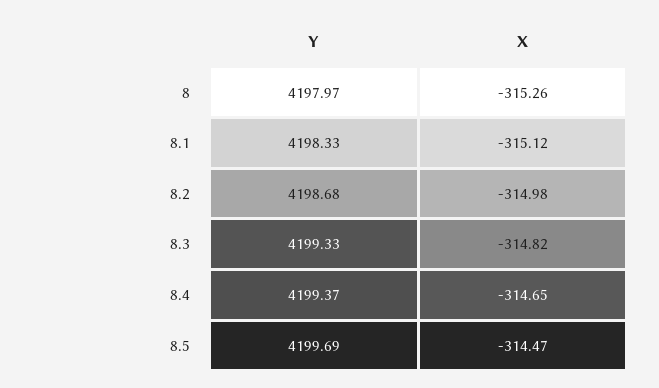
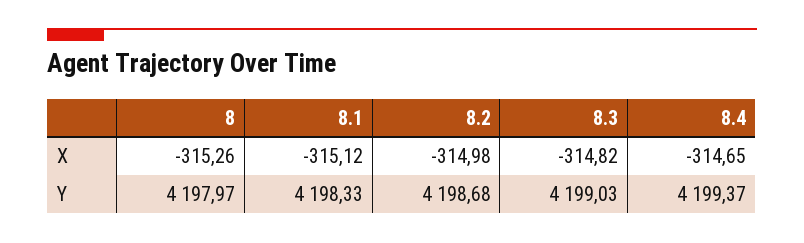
Y, 8.3: 4199.33 -> 4199.03
Y, 8.5: 4199.69 -> none
X, 8.5: -314.47 -> none

